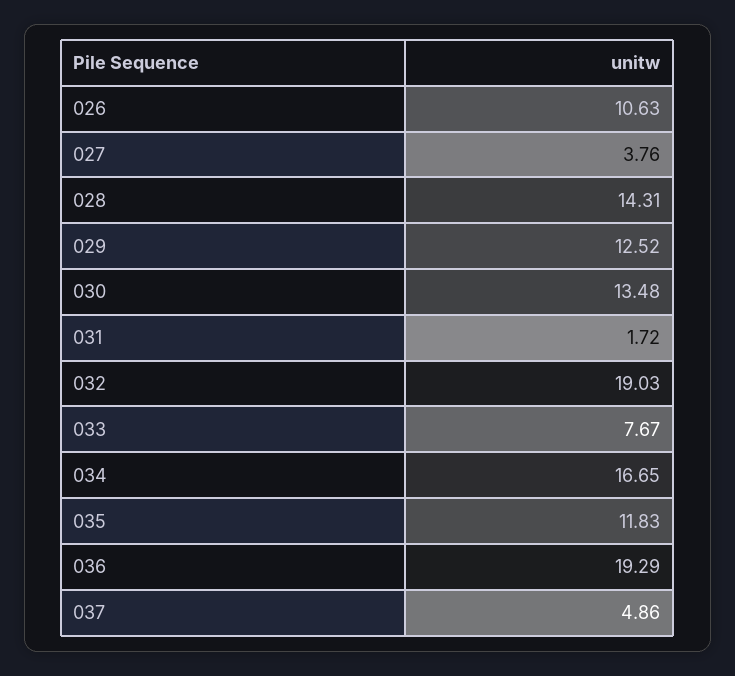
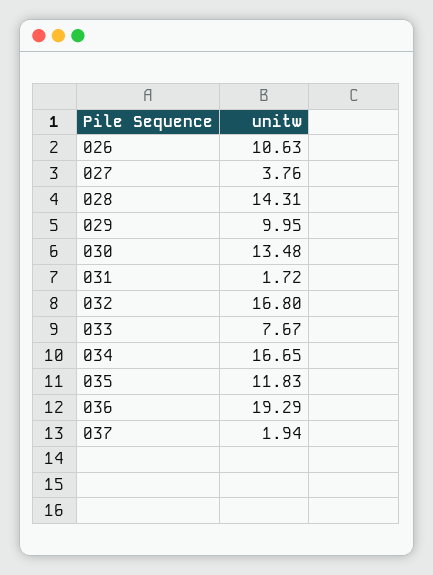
029: 12.52 -> 9.95
032: 19.03 -> 16.8
037: 4.86 -> 1.94

